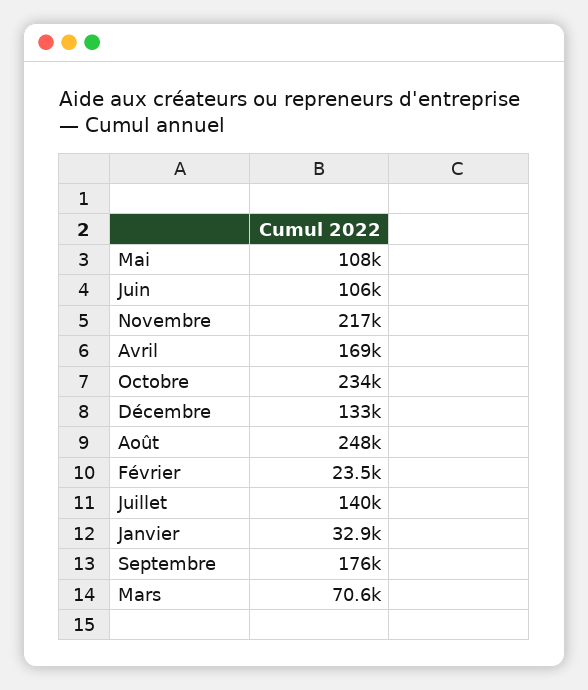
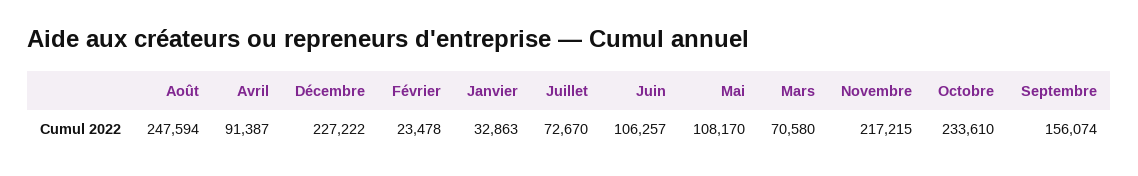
Avril: 169000 -> 91387
Décembre: 133000 -> 227222
Juillet: 140000 -> 72670
Septembre: 176000 -> 156074

